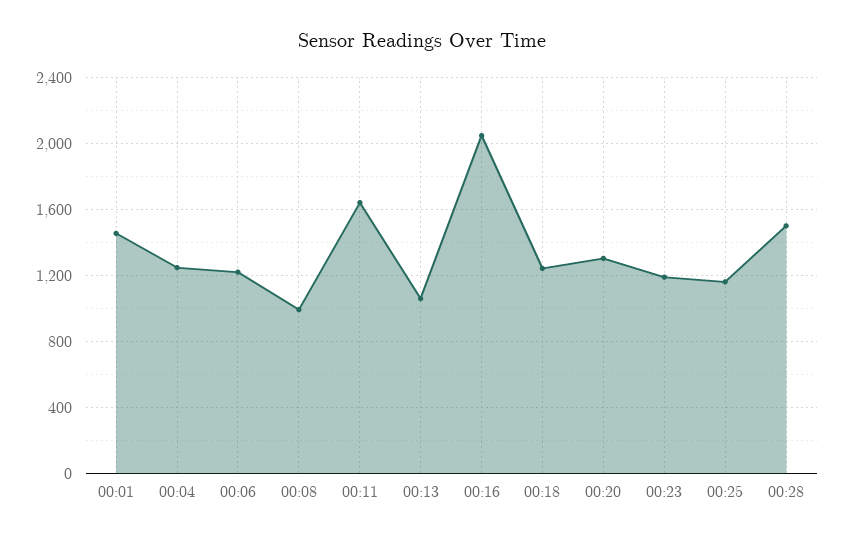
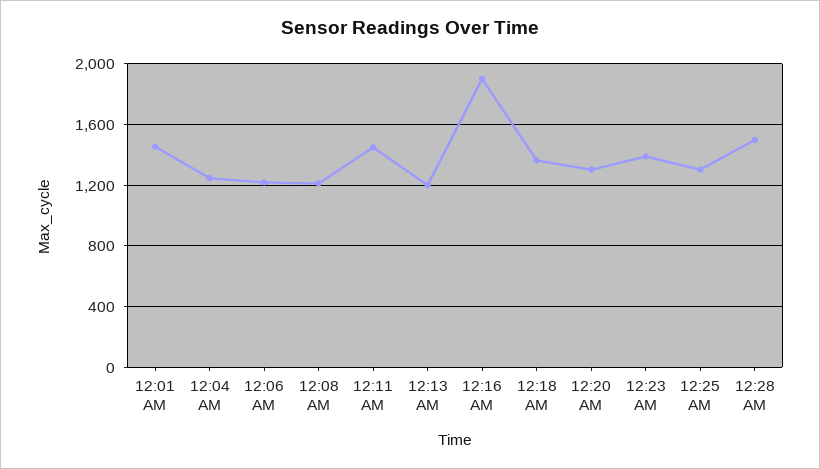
00:08: 1000 -> 1200
00:11: 1650 -> 1450
00:13: 1050 -> 1200
00:16: 2050 -> 1900
00:18: 1250 -> 1350
00:23: 1200 -> 1400
00:25: 1150 -> 1300

